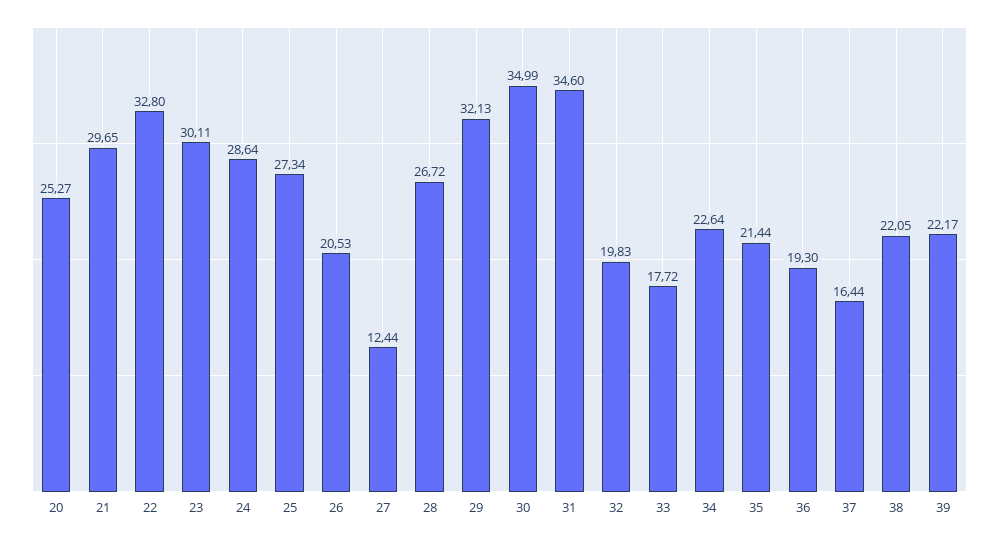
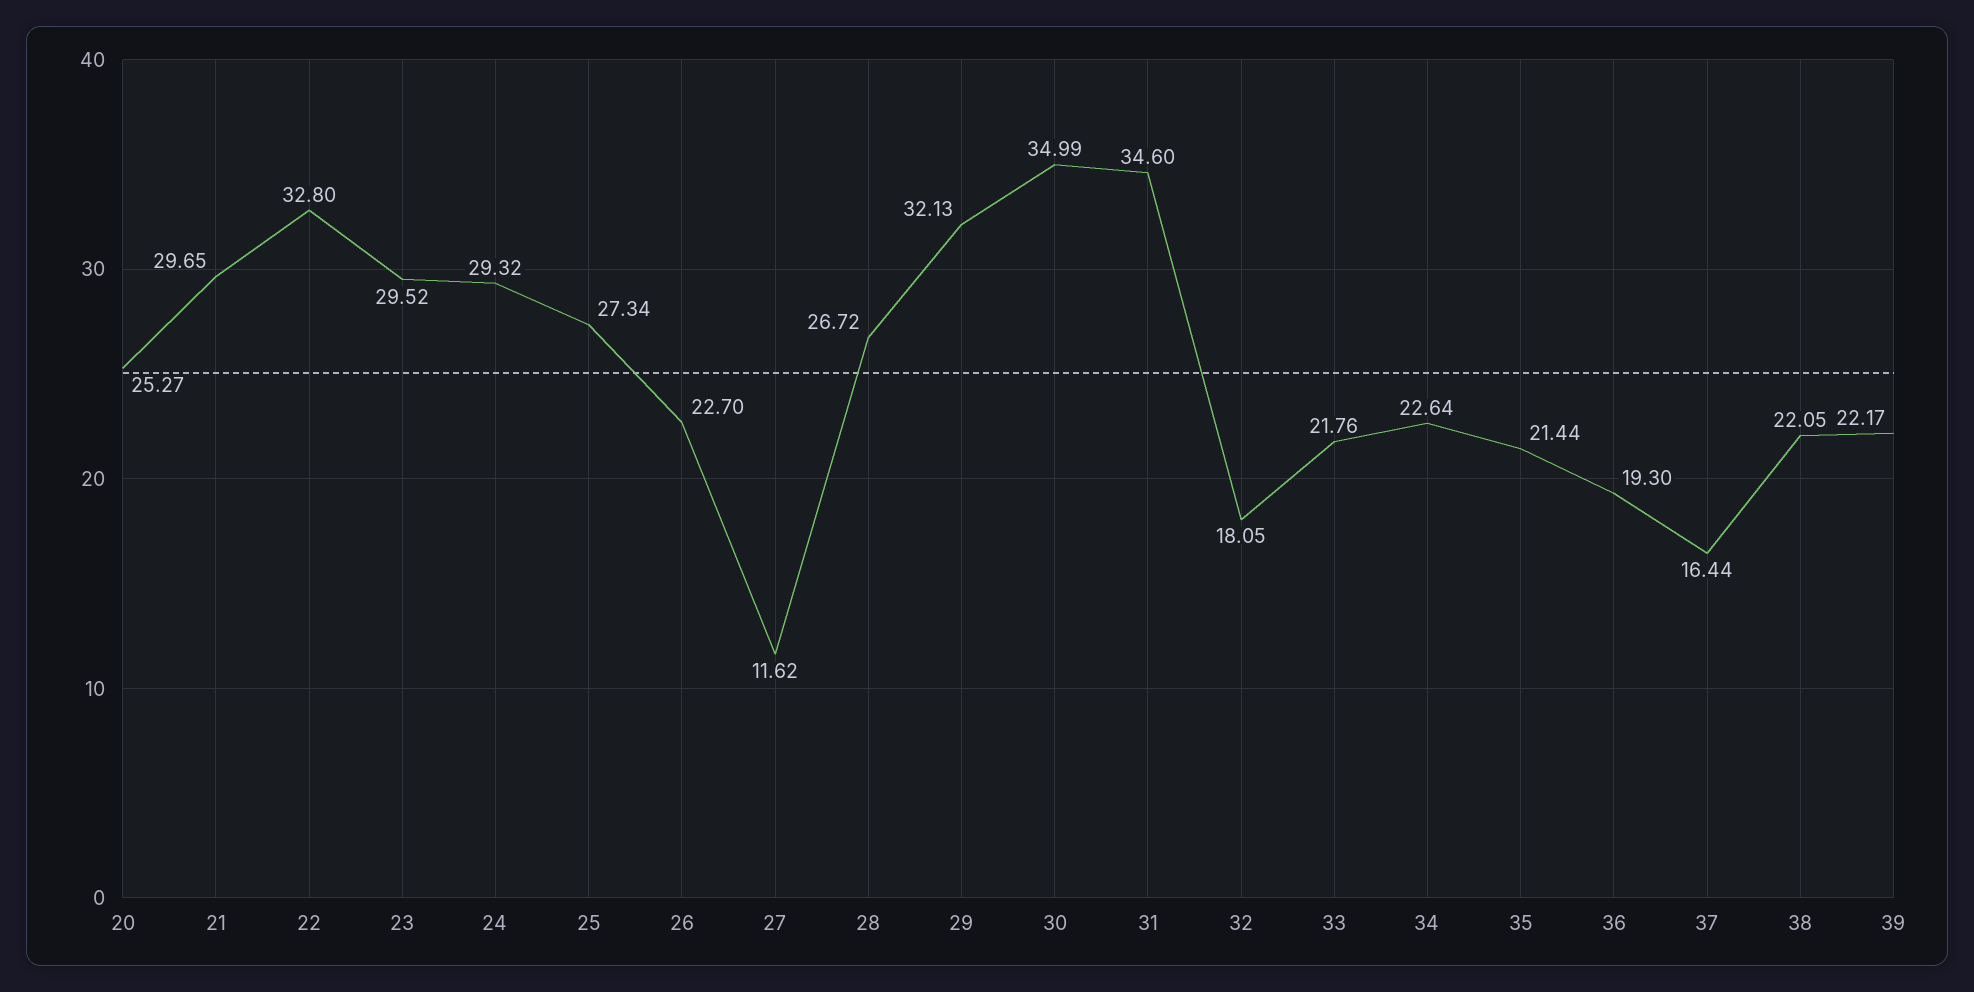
23: 30.11 -> 29.52
24: 28.64 -> 29.32
26: 20.53 -> 22.7
27: 12.44 -> 11.62
32: 19.83 -> 18.05
33: 17.72 -> 21.76

